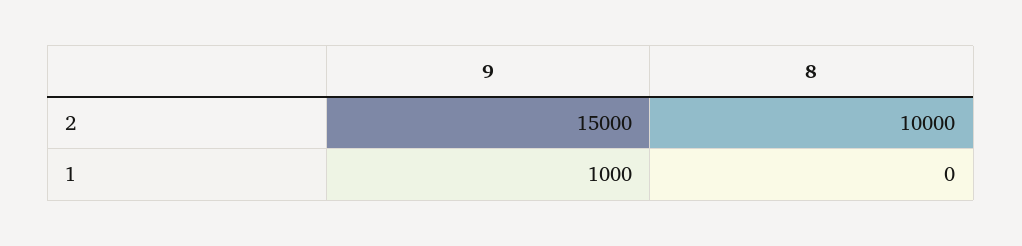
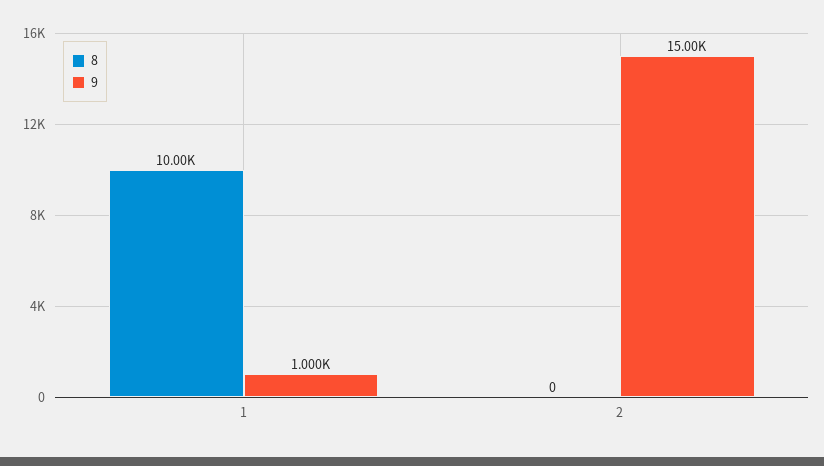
8, 2: 10000 -> 0
8, 1: 0 -> 10000

